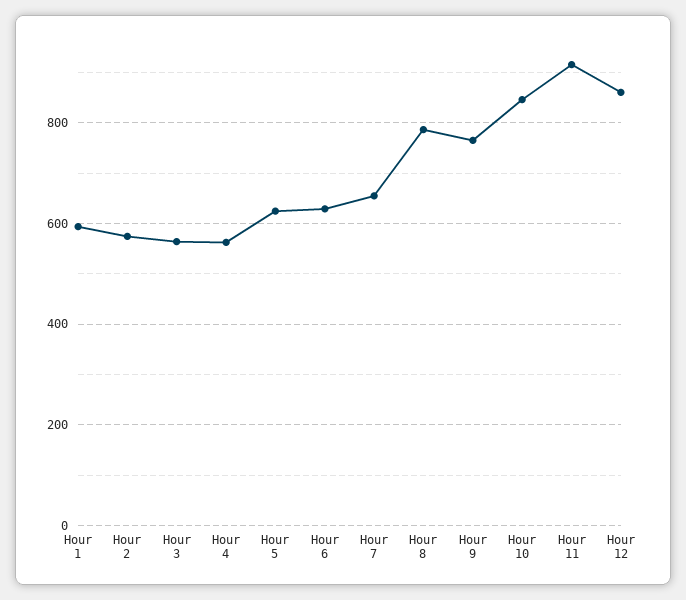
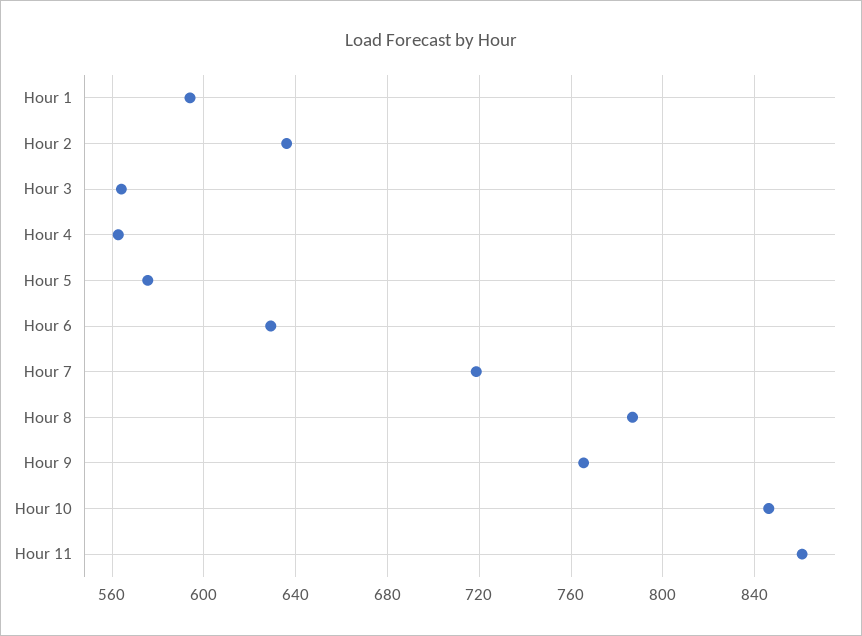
Hour 2: 580 -> 635
Hour 5: 620 -> 575
Hour 7: 660 -> 720
Hour 11: 920 -> 860
Hour 12: 860 -> none

